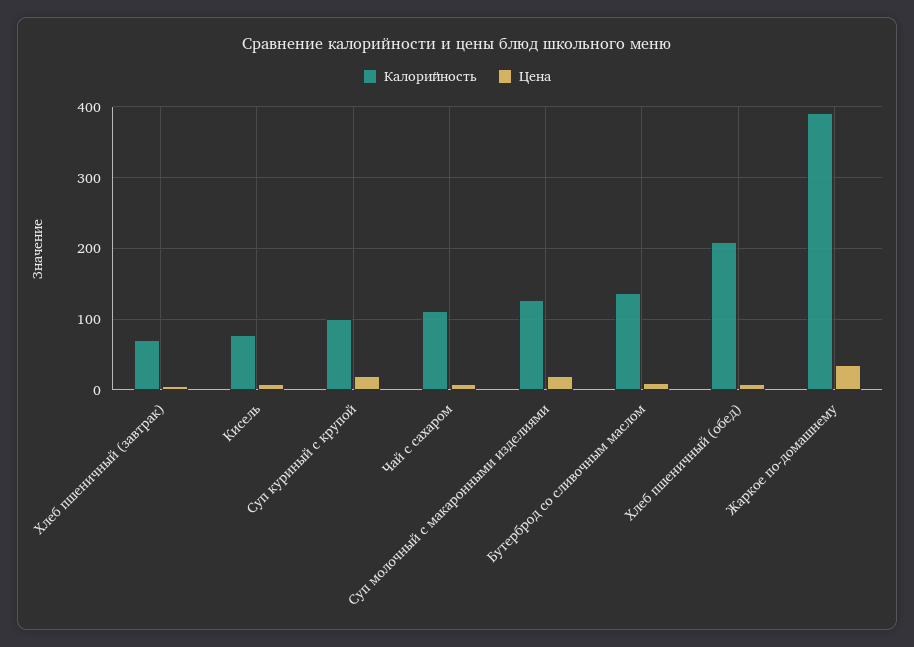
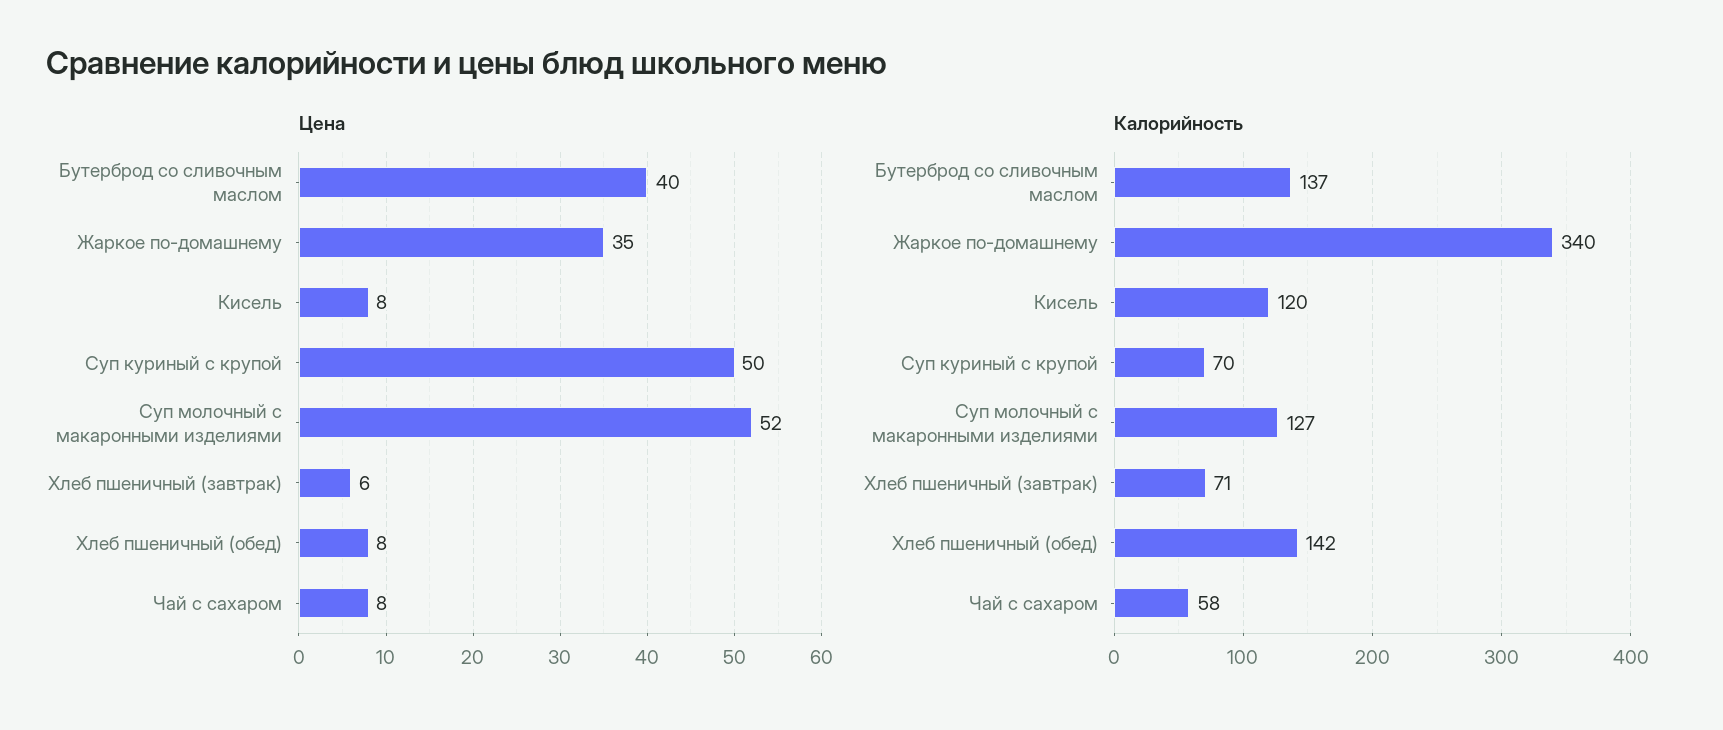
Калорийность, Кисель: 80 -> 120
Калорийность, Суп куриный с крупой: 100 -> 70
Цена, Суп куриный с крупой: 20 -> 50
Калорийность, Чай с сахаром: 110 -> 58
Цена, Суп молочный с макаронными изделиями: 20 -> 52
Цена, Бутерброд со сливочным маслом: 10 -> 40
Калорийность, Хлеб пшеничный (обед): 210 -> 142
Калорийность, Жаркое по-домашнему: 390 -> 340

